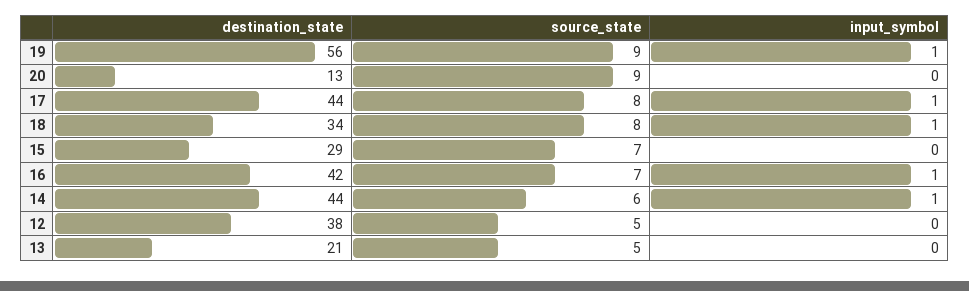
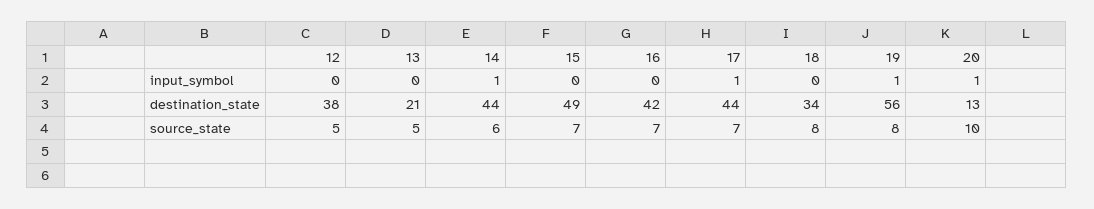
source_state, 19: 9 -> 8
source_state, 20: 9 -> 10
input_symbol, 20: 0 -> 1
source_state, 17: 8 -> 7
input_symbol, 18: 1 -> 0
destination_state, 15: 29 -> 49
input_symbol, 16: 1 -> 0

